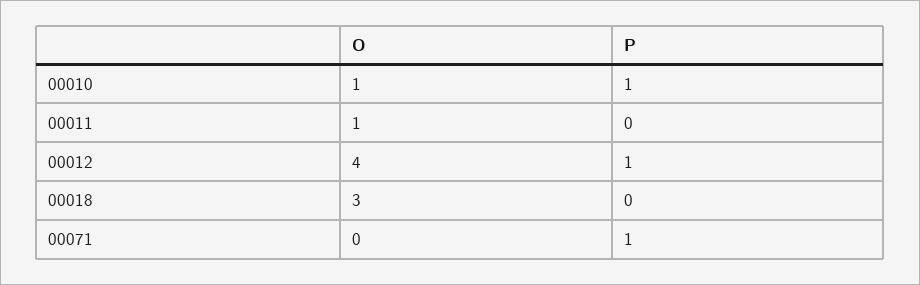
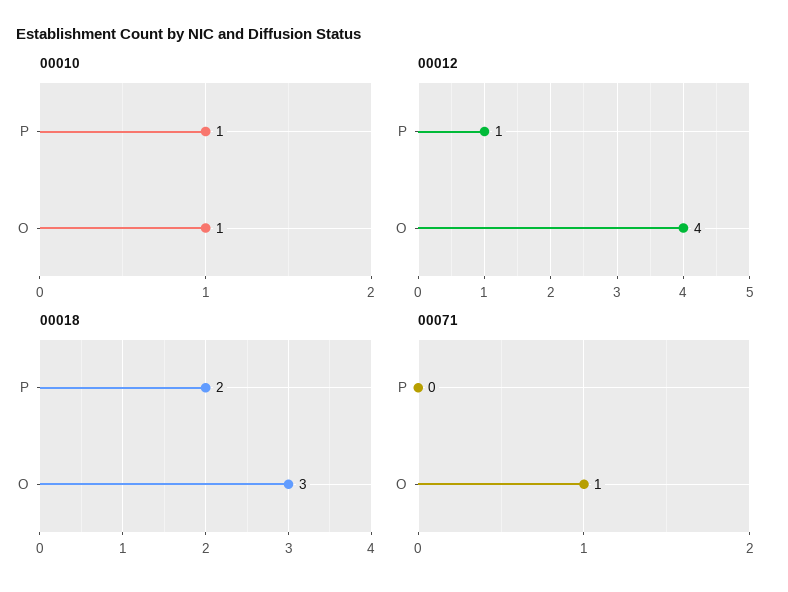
00011, O: 1 -> none
00011, P: 0 -> none
00018, P: 0 -> 2
00071, O: 0 -> 1
00071, P: 1 -> 0

